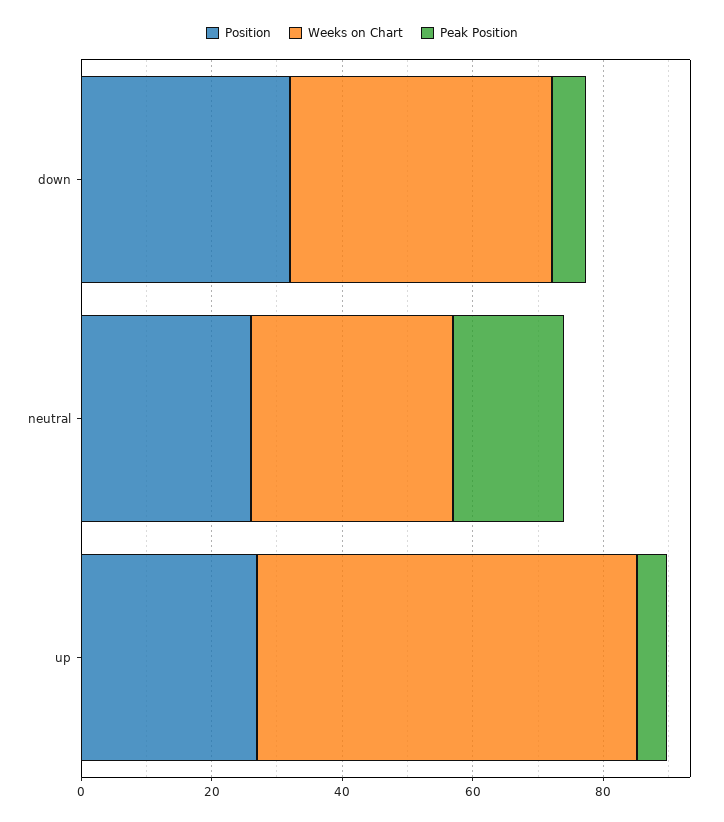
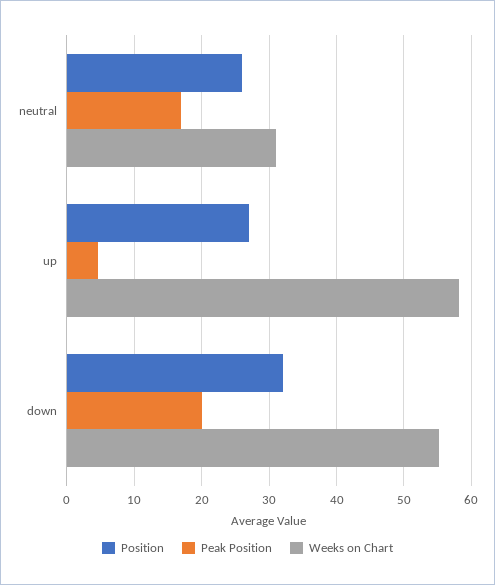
Weeks on Chart, down: 40 -> 55
Peak Position, down: 5 -> 20

